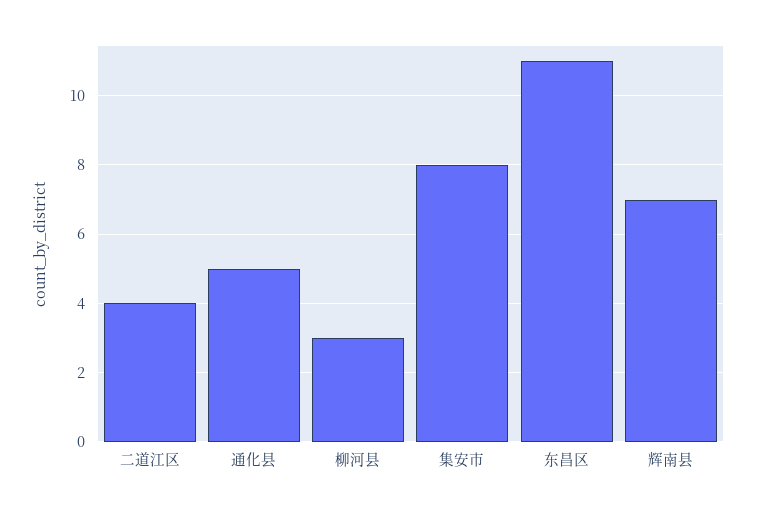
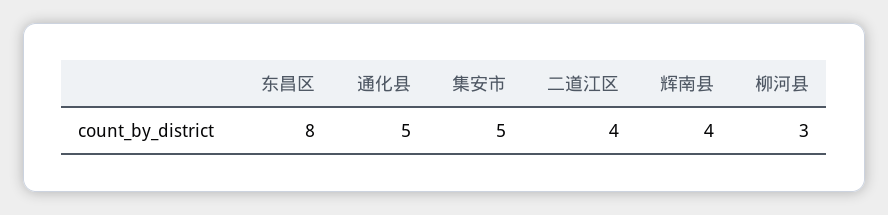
集安市: 8 -> 5
东昌区: 11 -> 8
辉南县: 7 -> 4

